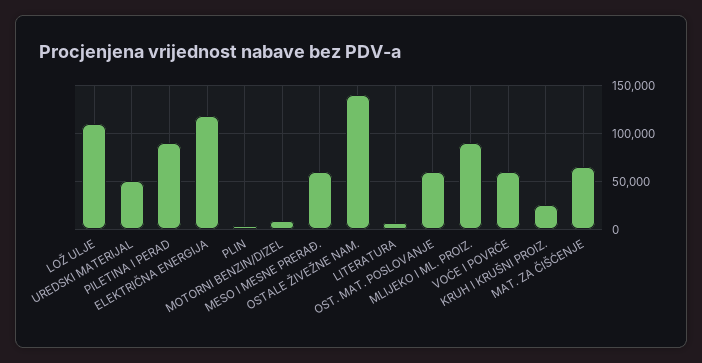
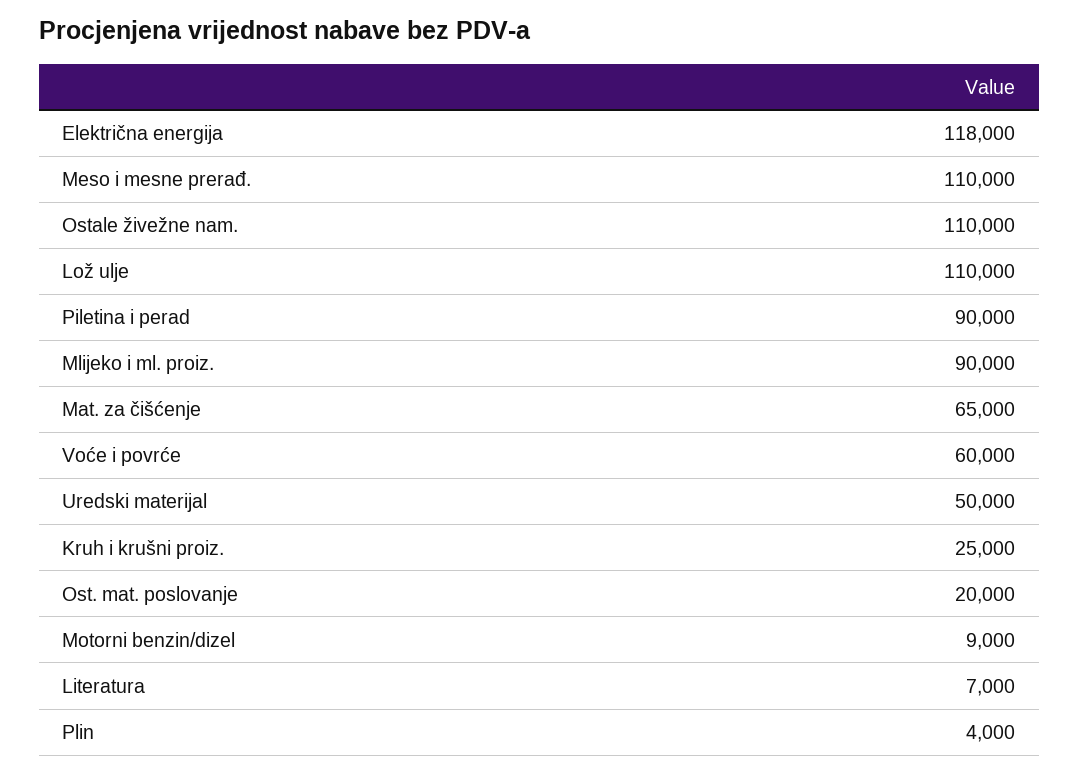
MESO I MESNE PRERAĐ.: 60000 -> 110000
OSTALE ŽIVEŽNE NAM.: 140000 -> 110000
OST. MAT. POSLOVANJE: 60000 -> 20000

